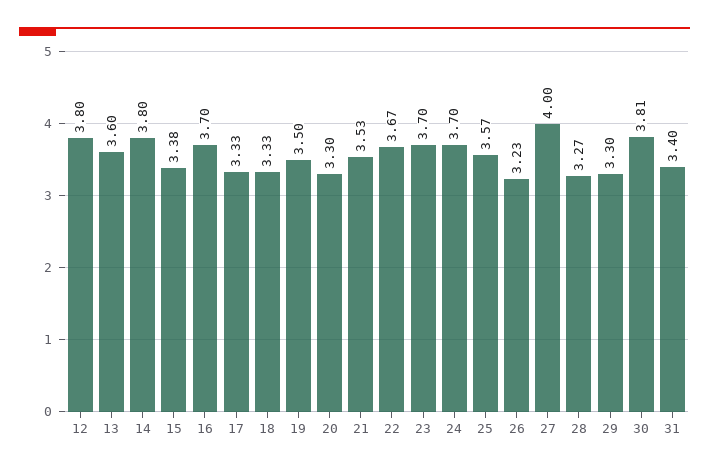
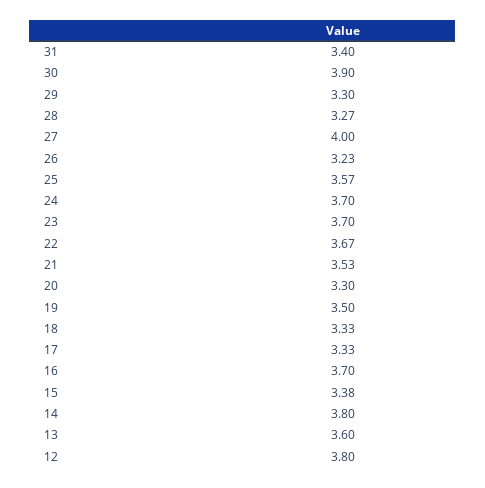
30: 3.81 -> 3.9

